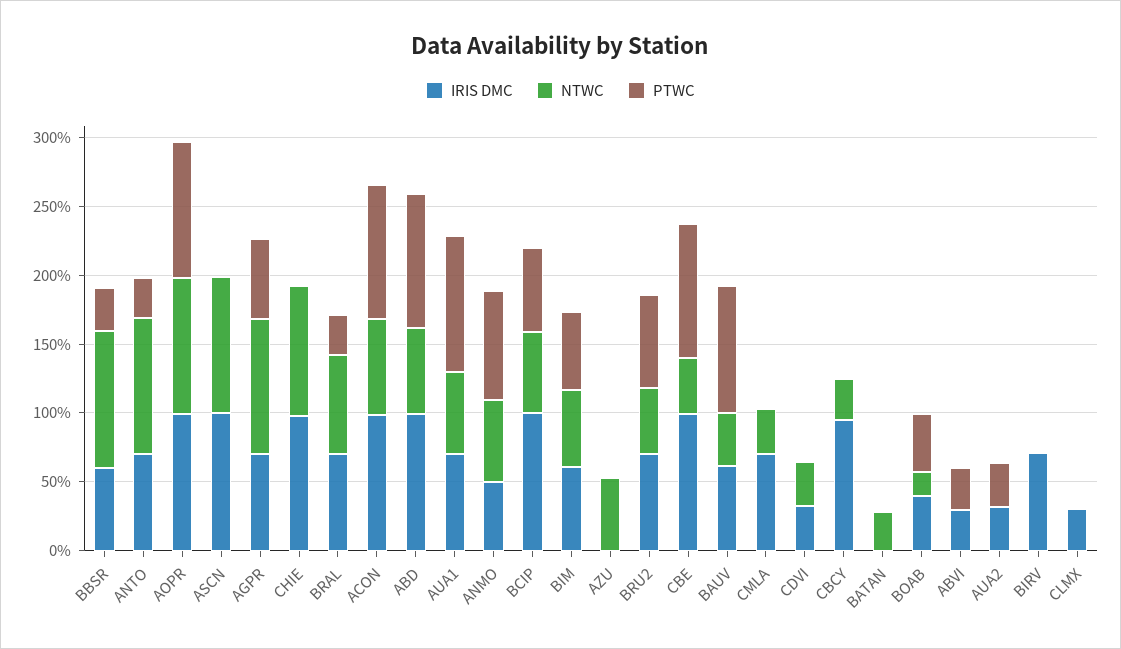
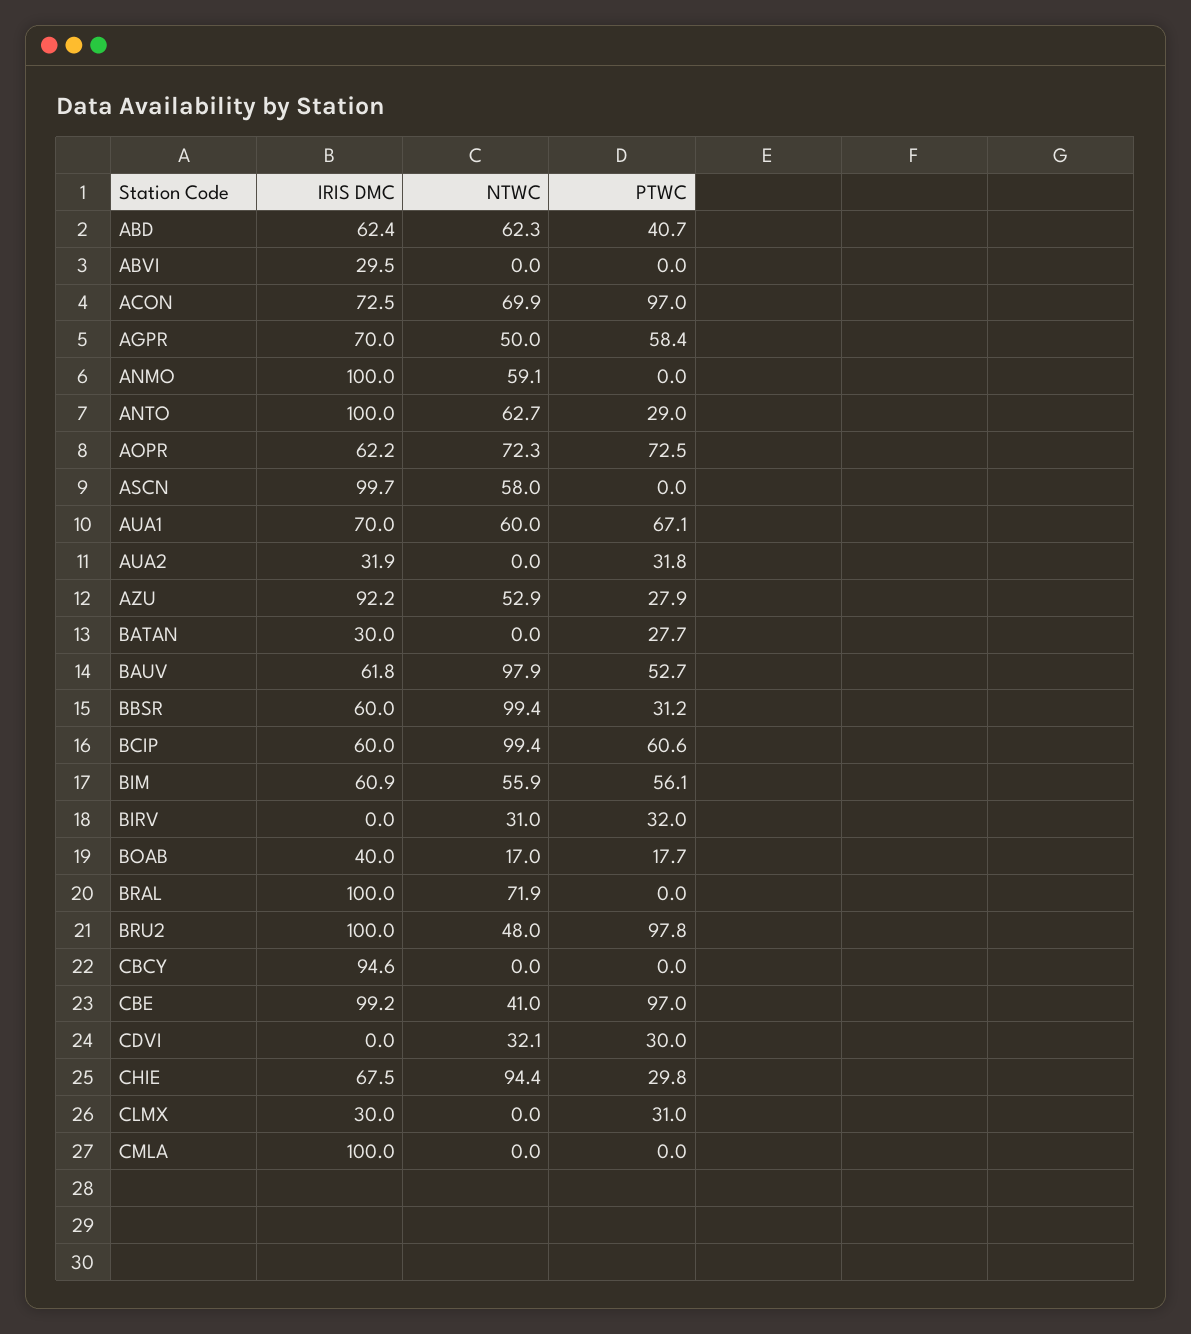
IRIS DMC, ANTO: 70 -> 100
NTWC, ANTO: 100 -> 62.7
IRIS DMC, AOPR: 100 -> 62.2
NTWC, AOPR: 100 -> 72.3
PTWC, AOPR: 100 -> 72.5
NTWC, ASCN: 100 -> 58
NTWC, AGPR: 100 -> 50
IRIS DMC, CHIE: 100 -> 67.5
PTWC, CHIE: 0 -> 29.8
IRIS DMC, BRAL: 70 -> 100
PTWC, BRAL: 30 -> 0
IRIS DMC, ACON: 100 -> 72.5
IRIS DMC, ABD: 100 -> 62.4
PTWC, ABD: 100 -> 40.7
PTWC, AUA1: 100 -> 67.1
IRIS DMC, ANMO: 50 -> 100
PTWC, ANMO: 80 -> 0
IRIS DMC, BCIP: 100 -> 60
NTWC, BCIP: 60 -> 99.4
IRIS DMC, AZU: 0 -> 92.2
PTWC, AZU: 0 -> 27.9
IRIS DMC, BRU2: 70 -> 100
PTWC, BRU2: 70 -> 97.8
NTWC, BAUV: 40 -> 97.9
PTWC, BAUV: 90 -> 52.7
IRIS DMC, CMLA: 70 -> 100
NTWC, CMLA: 30 -> 0
IRIS DMC, CDVI: 30 -> 0
PTWC, CDVI: 0 -> 30
NTWC, CBCY: 30 -> 0
IRIS DMC, BATAN: 0 -> 30
NTWC, BATAN: 30 -> 0
PTWC, BATAN: 0 -> 27.7
PTWC, BOAB: 40 -> 17.7
PTWC, ABVI: 30 -> 0
IRIS DMC, BIRV: 70 -> 0
NTWC, BIRV: 0 -> 31
PTWC, BIRV: 0 -> 32
PTWC, CLMX: 0 -> 31

